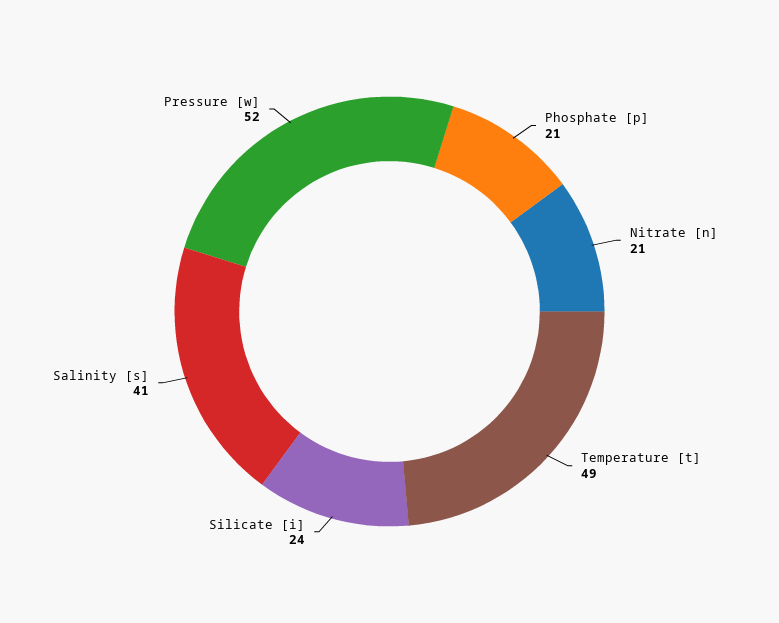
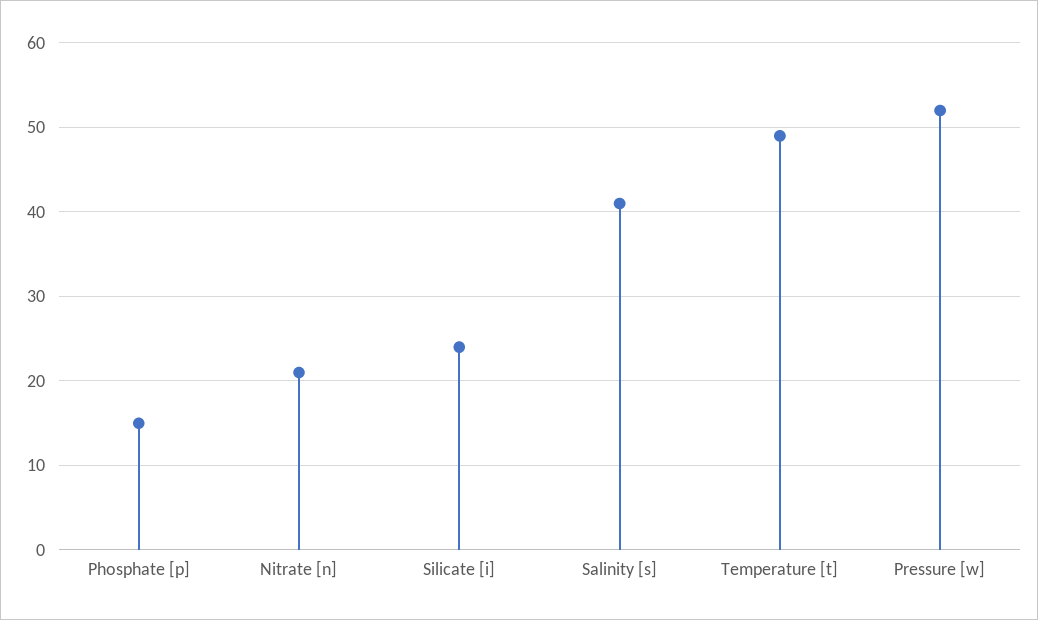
Phosphate [p]: 21 -> 15

